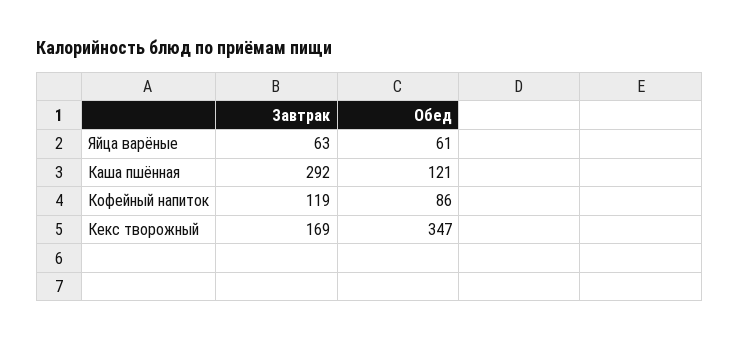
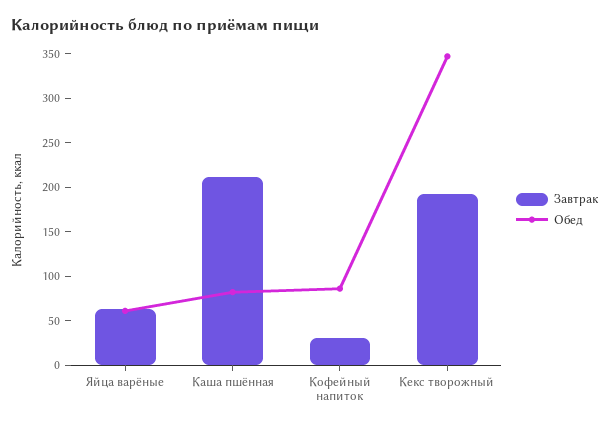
Завтрак, Каша пшённая: 292 -> 210
Обед, Каша пшённая: 121 -> 80
Завтрак, Кофейный напиток: 119 -> 30
Завтрак, Кекс творожный: 169 -> 190

